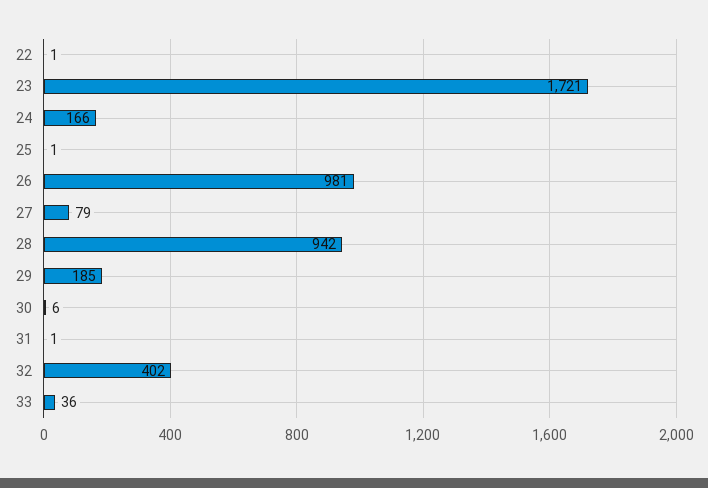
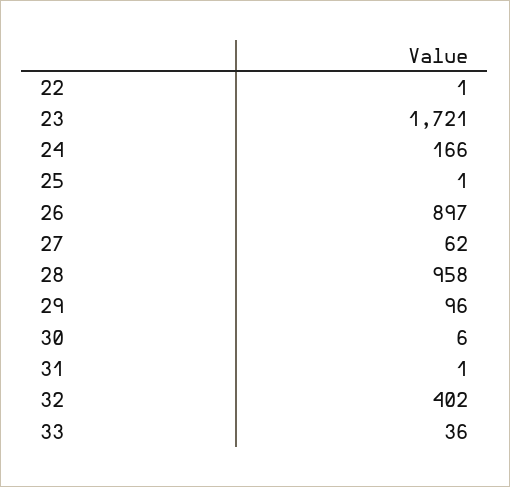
26: 981 -> 897
27: 79 -> 62
28: 942 -> 958
29: 185 -> 96

